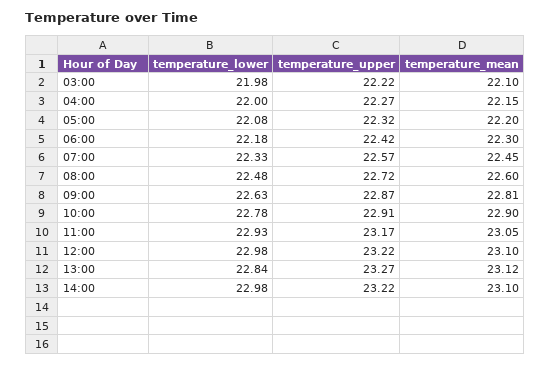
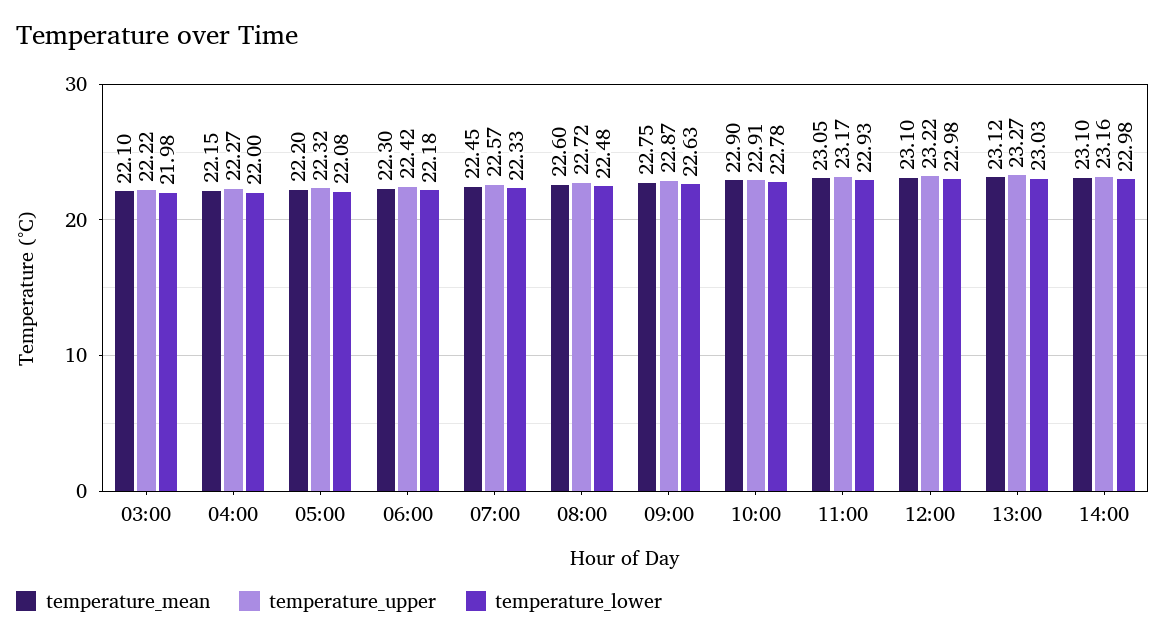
temperature_mean, 09:00: 22.81 -> 22.75
temperature_lower, 13:00: 22.84 -> 23.03
temperature_upper, 14:00: 23.22 -> 23.16

